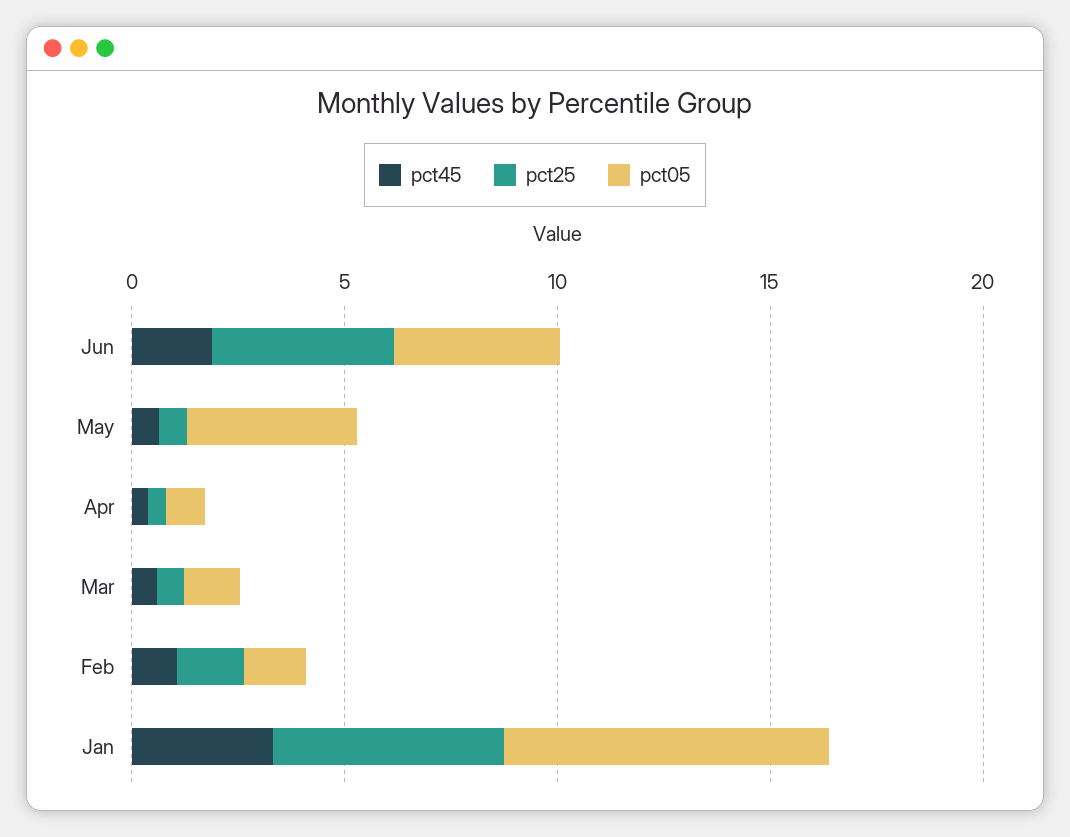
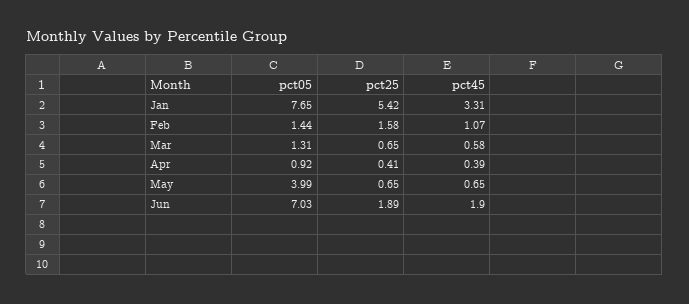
pct25, Jun: 4 -> 1.89
pct05, Jun: 4 -> 7.03

